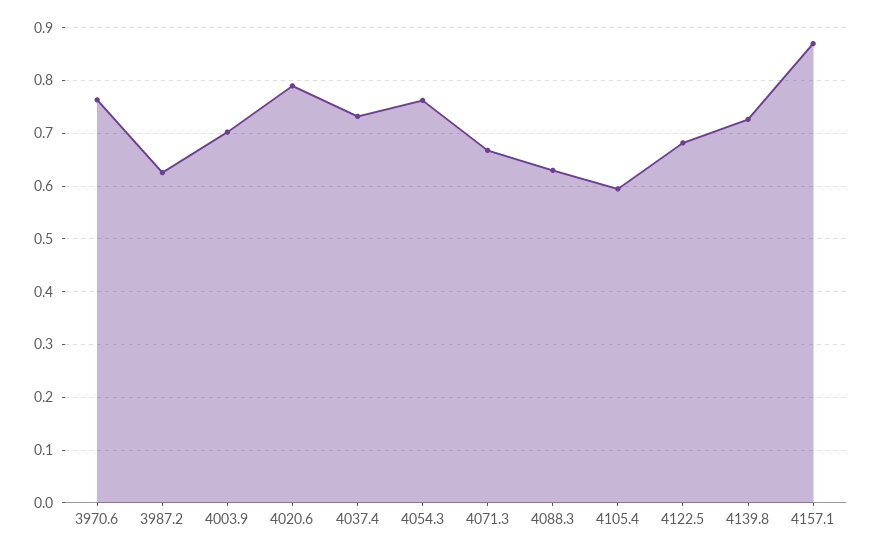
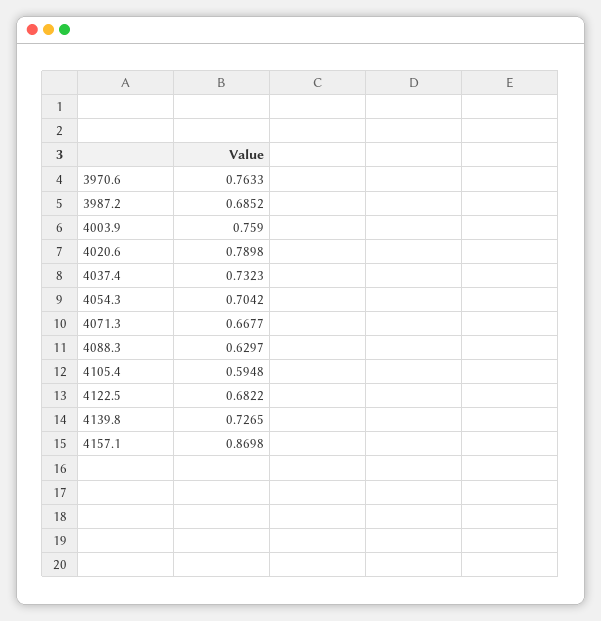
3987.2: 0.62 -> 0.6852
4003.9: 0.7 -> 0.759
4054.3: 0.76 -> 0.7042

